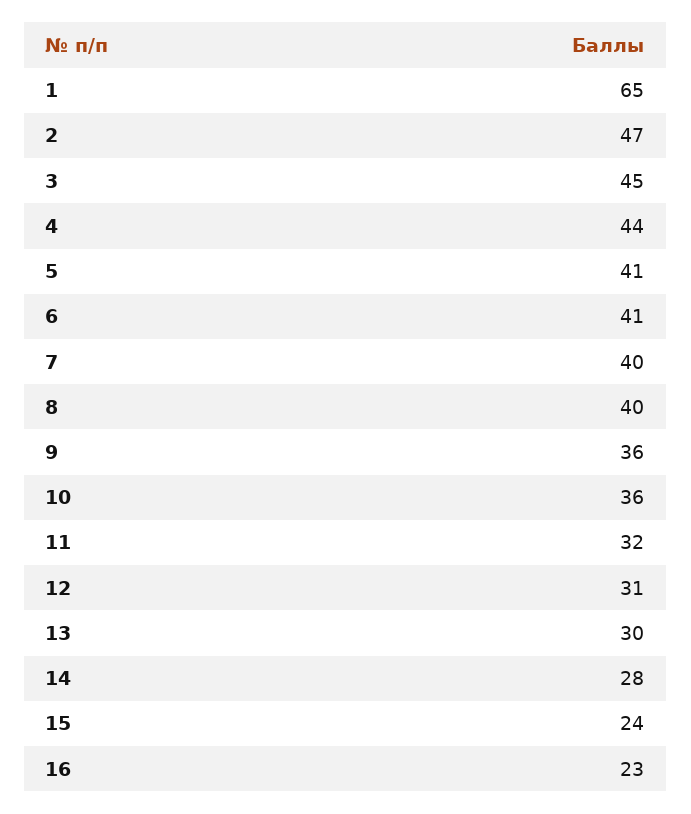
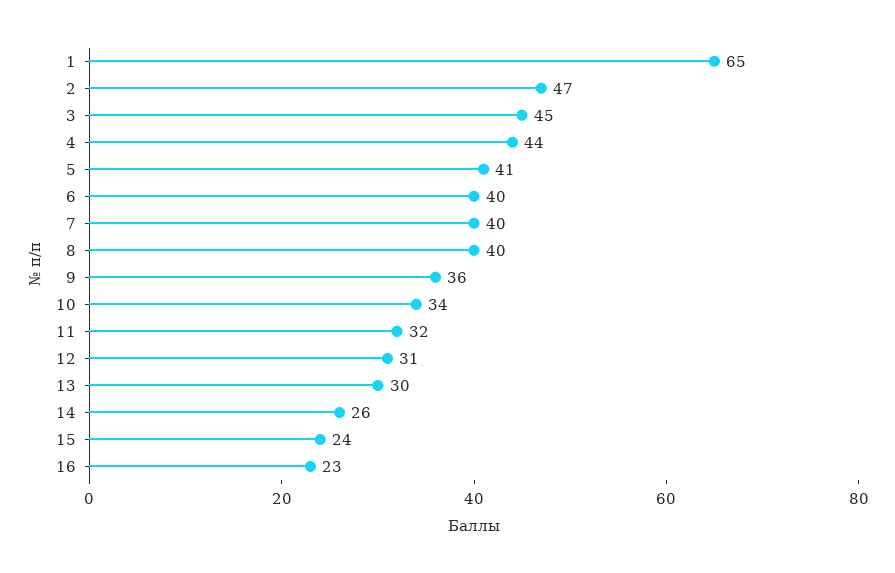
6: 41 -> 40
10: 36 -> 34
14: 28 -> 26

